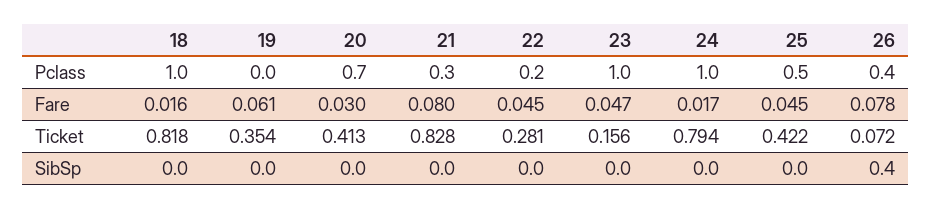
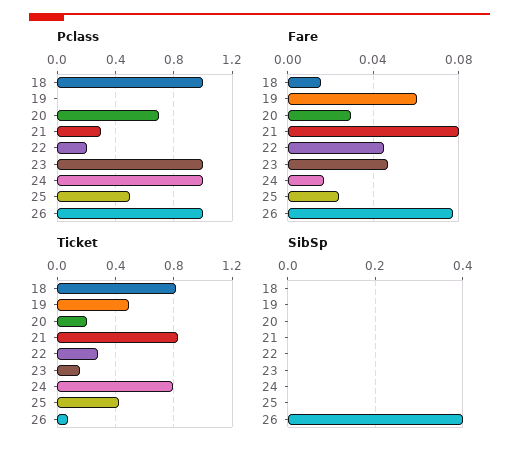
Pclass, 26: 0.4 -> 1
Fare, 25: 0.045 -> 0.025
Ticket, 19: 0.354 -> 0.5
Ticket, 20: 0.413 -> 0.2

